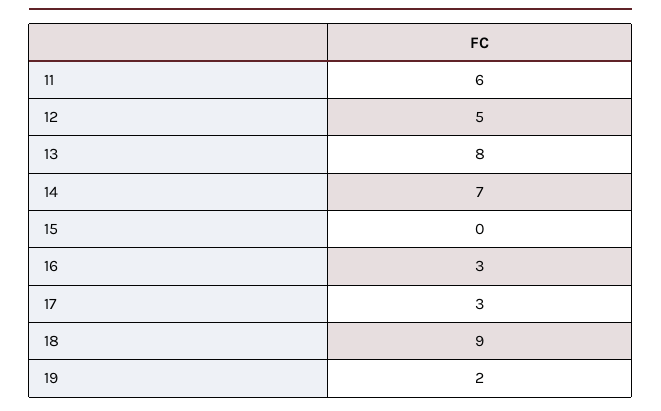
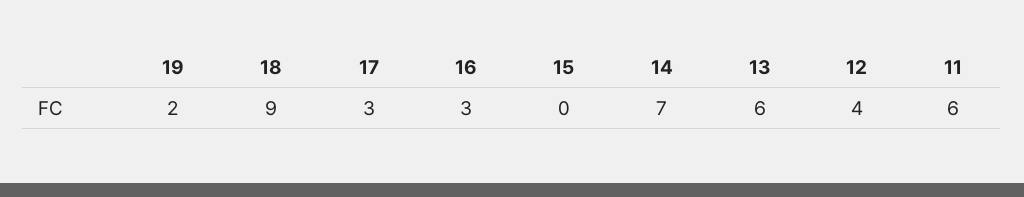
12: 5 -> 4
13: 8 -> 6

